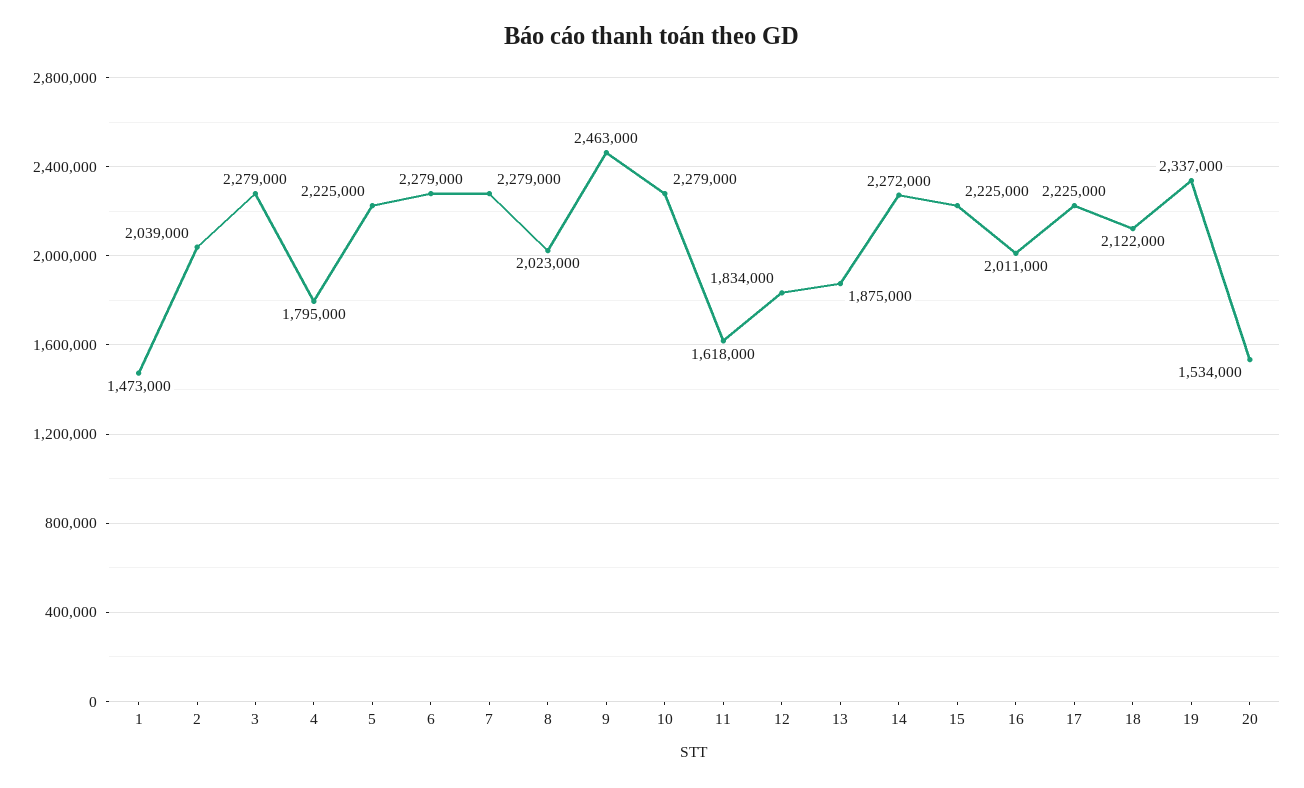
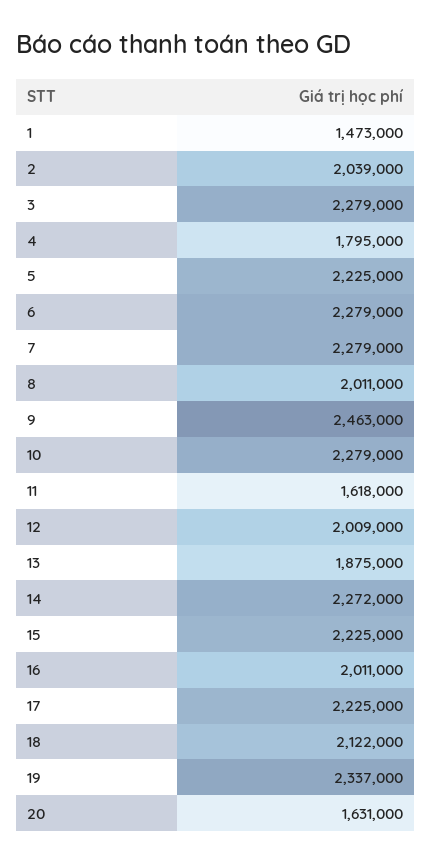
8: 2023000 -> 2011000
12: 1834000 -> 2009000
20: 1534000 -> 1631000

